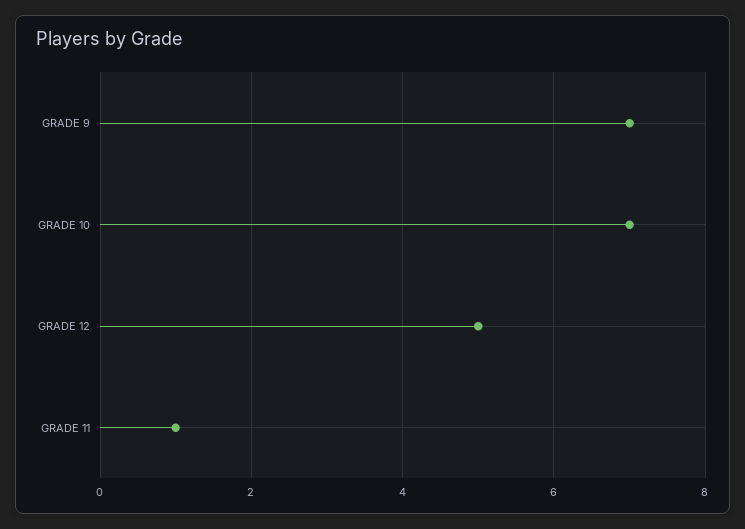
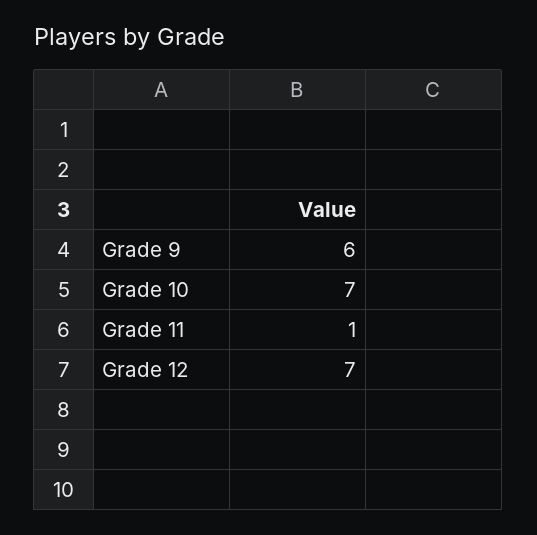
GRADE 9: 7 -> 6
GRADE 12: 5 -> 7

